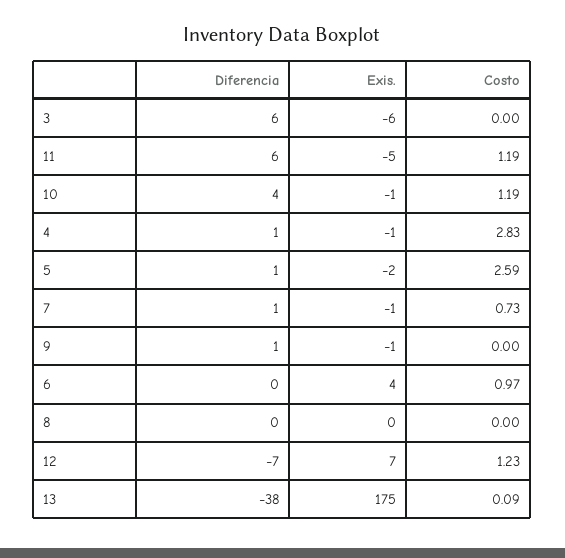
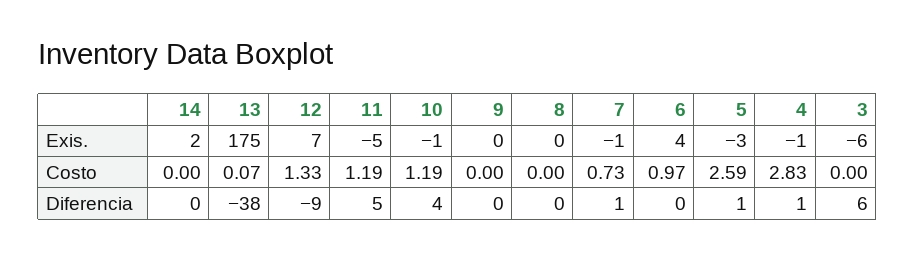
Diferencia, 11: 6 -> 5
Exis., 5: -2 -> -3
Diferencia, 9: 1 -> 0
Exis., 9: -1 -> 0
Diferencia, 12: -7 -> -9
Costo, 12: 1.23 -> 1.33
Costo, 13: 0.09 -> 0.07
Exis., 14: none -> 2
Costo, 14: none -> 0
Diferencia, 14: none -> 0

